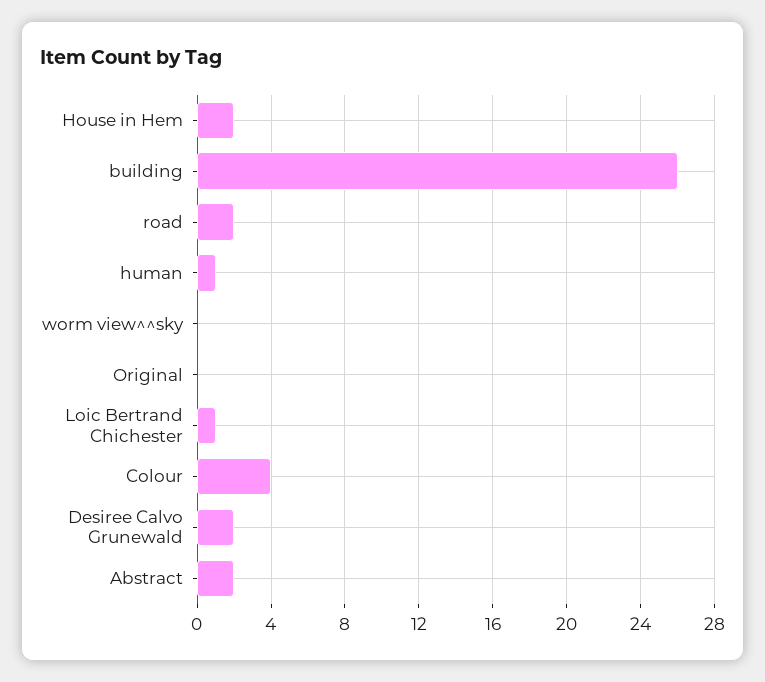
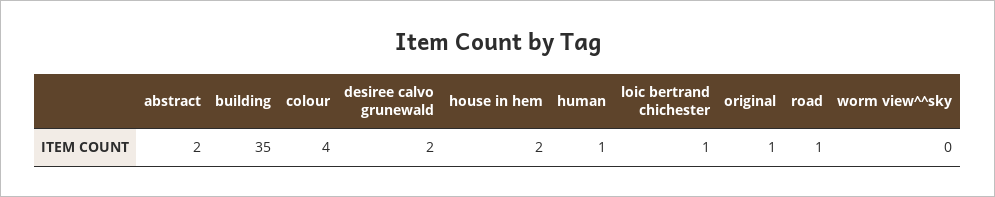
building: 26 -> 35
road: 2 -> 1
Original: 0 -> 1

